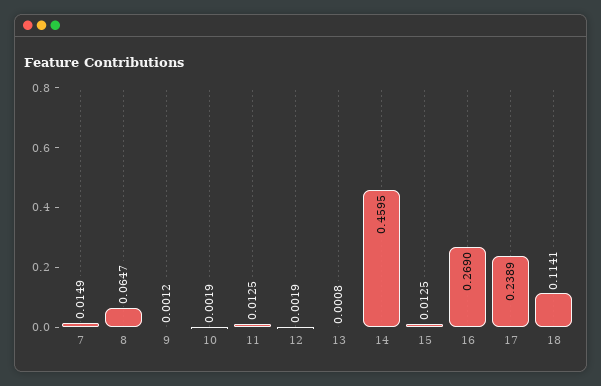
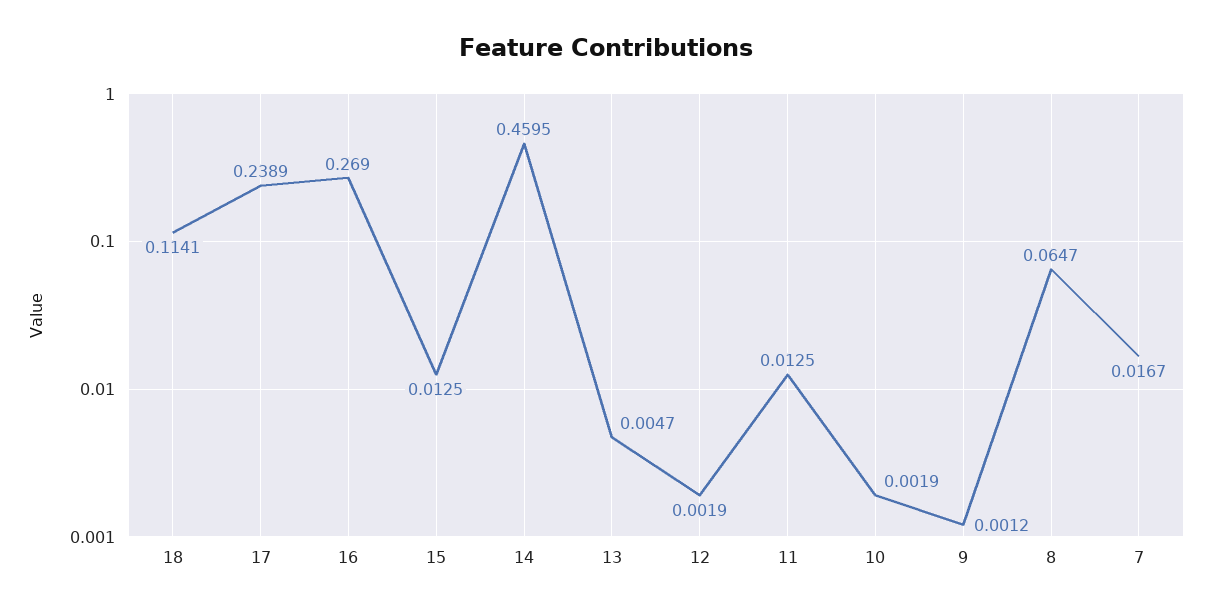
7: 0.0149 -> 0.0167
13: 0.0008 -> 0.0047

